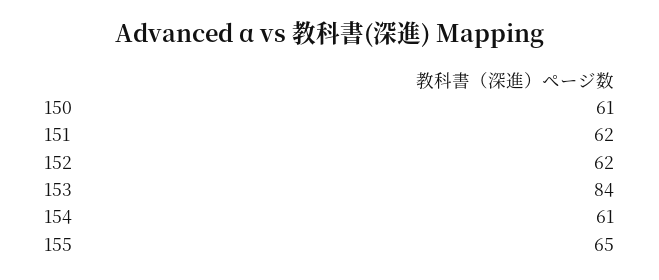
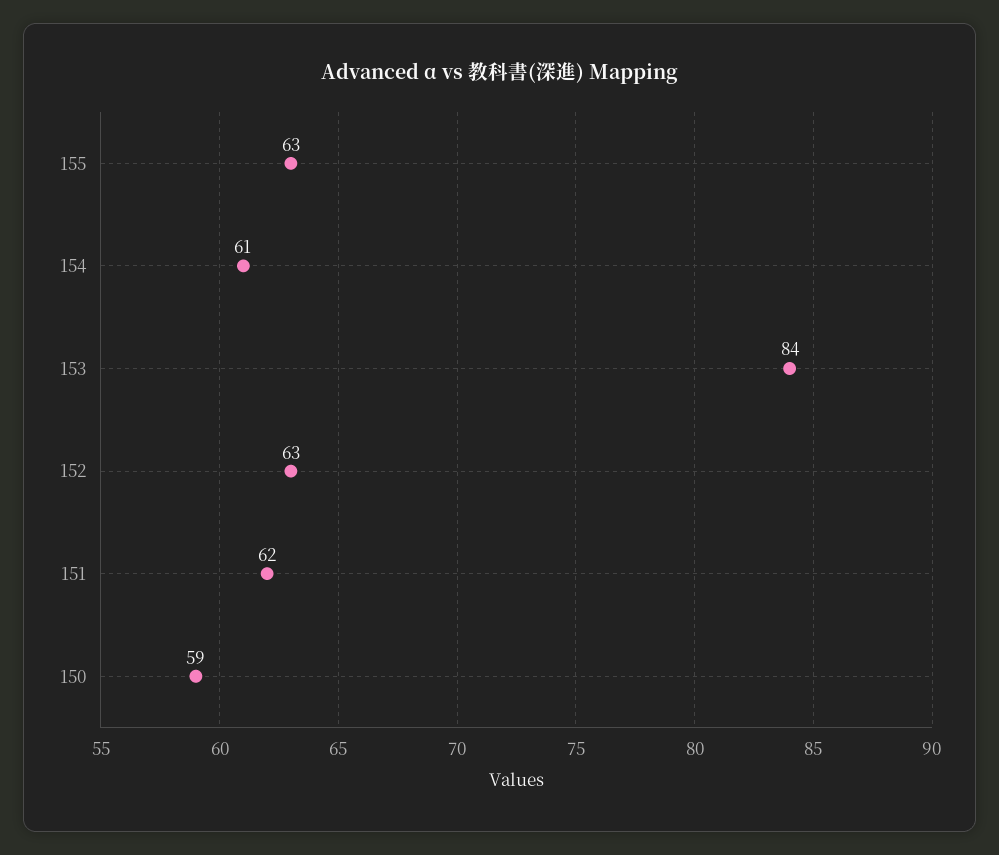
150: 61 -> 59
152: 62 -> 63
155: 65 -> 63

